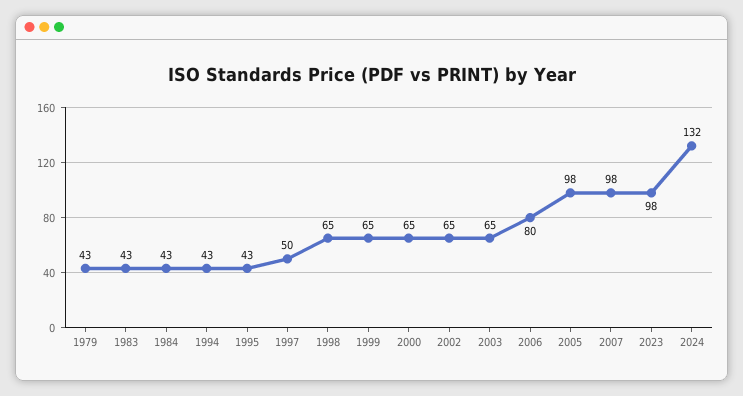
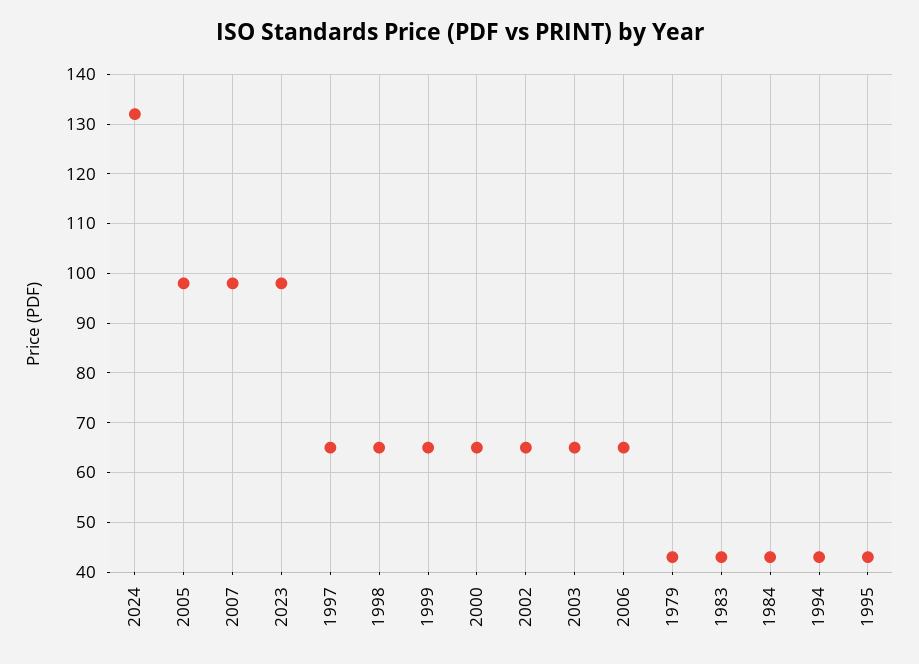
1997: 50 -> 65
2006: 80 -> 65

